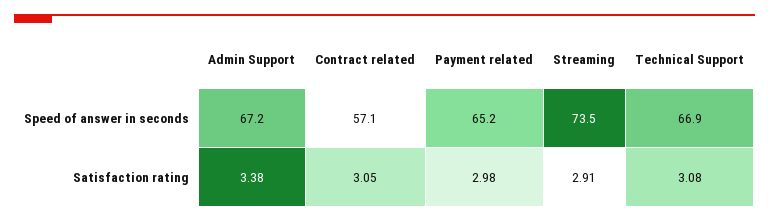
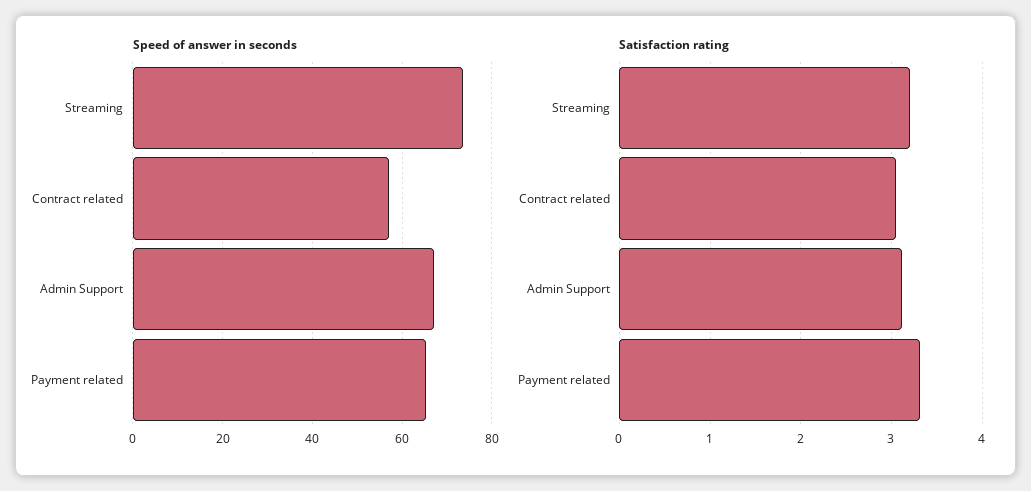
Speed of answer in seconds, Technical Support: 66.9 -> none
Satisfaction rating, Admin Support: 3.38 -> 3.1
Satisfaction rating, Payment related: 2.98 -> 3.3
Satisfaction rating, Streaming: 2.91 -> 3.2
Satisfaction rating, Technical Support: 3.08 -> none

